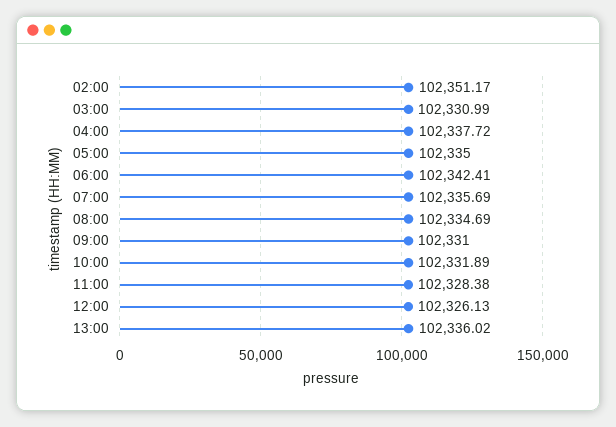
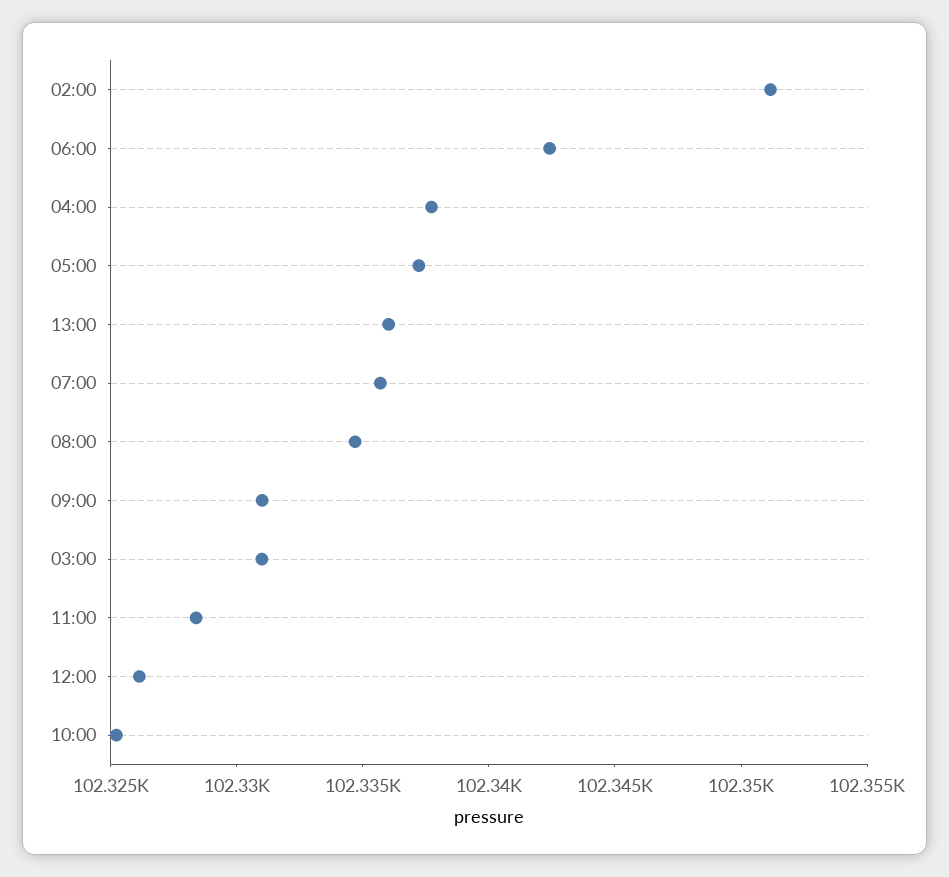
05:00: 102335 -> 102337
10:00: 102331.89 -> 102325

